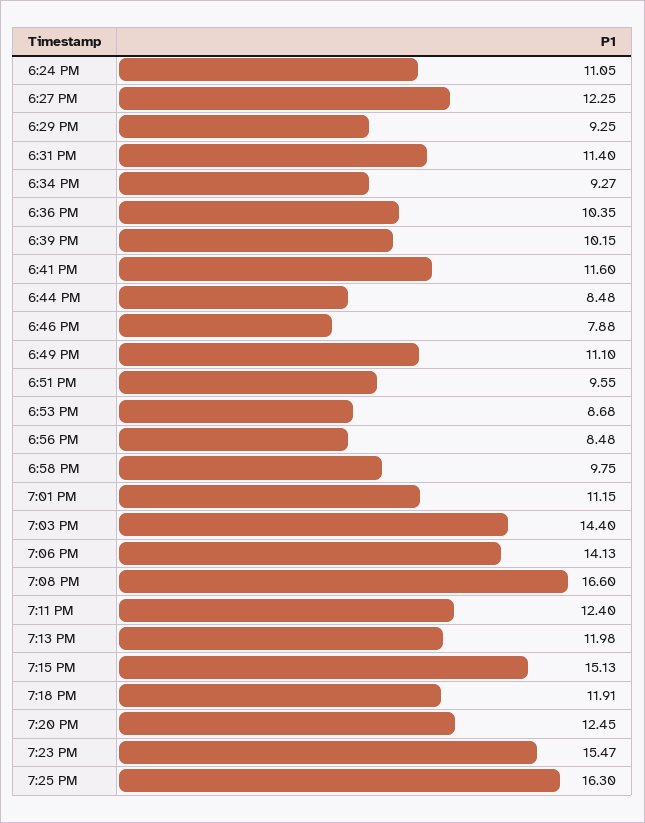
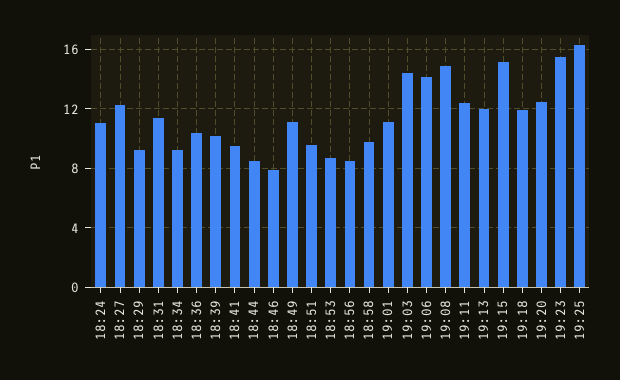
6:41 PM: 11.6 -> 9.5
7:08 PM: 16.6 -> 15

